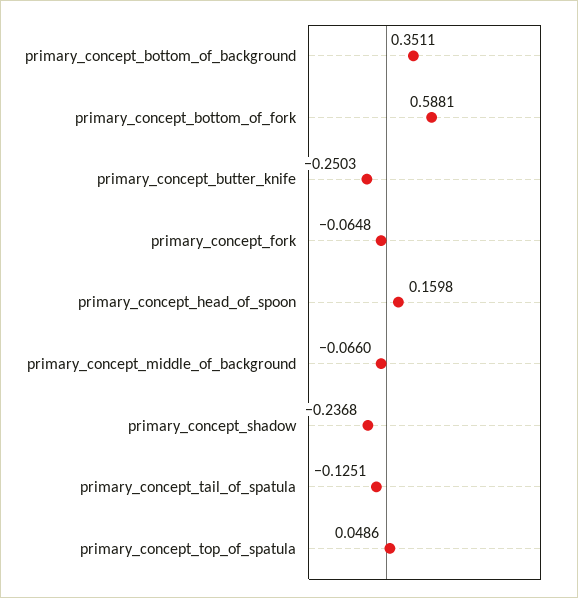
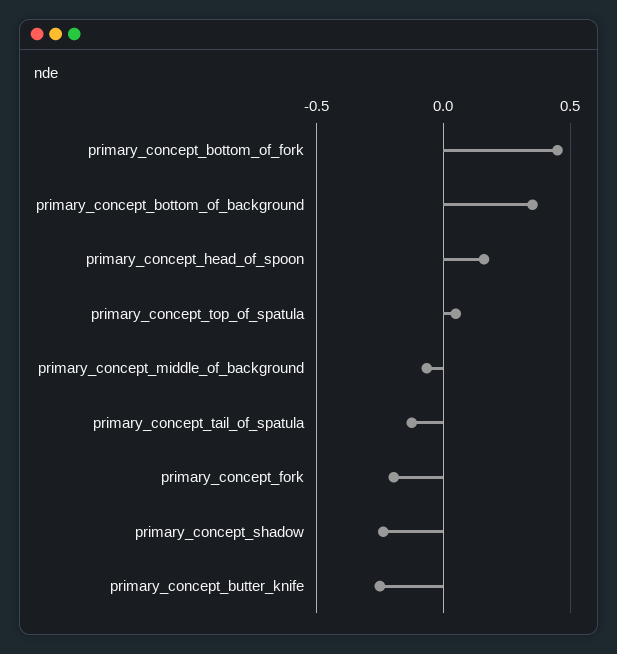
primary_concept_bottom_of_fork: 0.5881 -> 0.45
primary_concept_fork: -0.0648 -> -0.2

